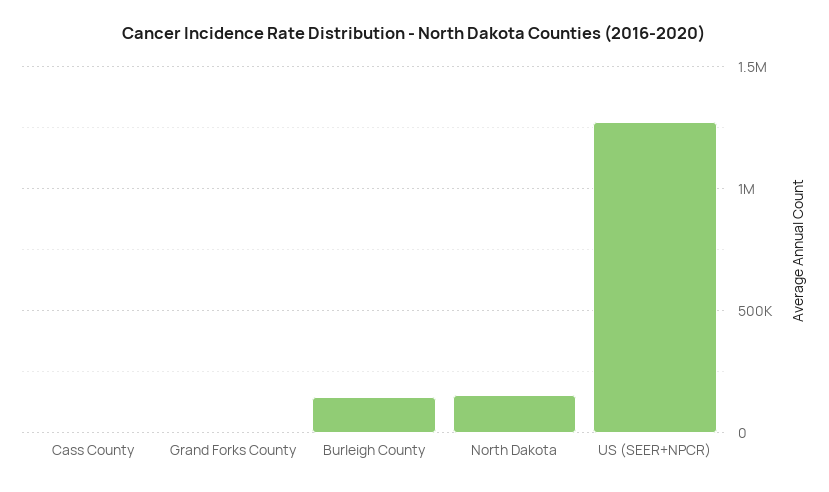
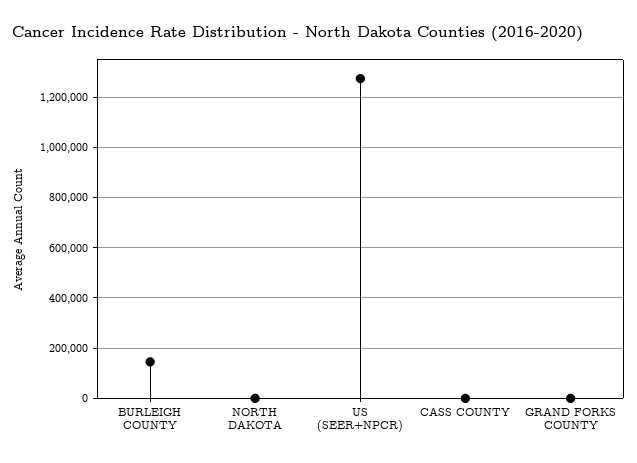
North Dakota: 150000 -> 0

